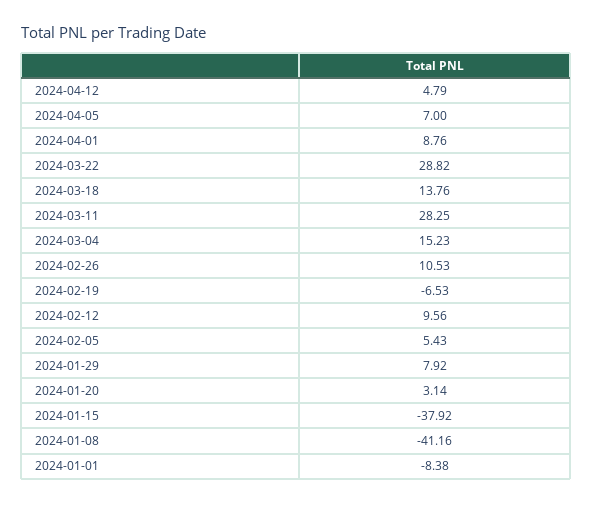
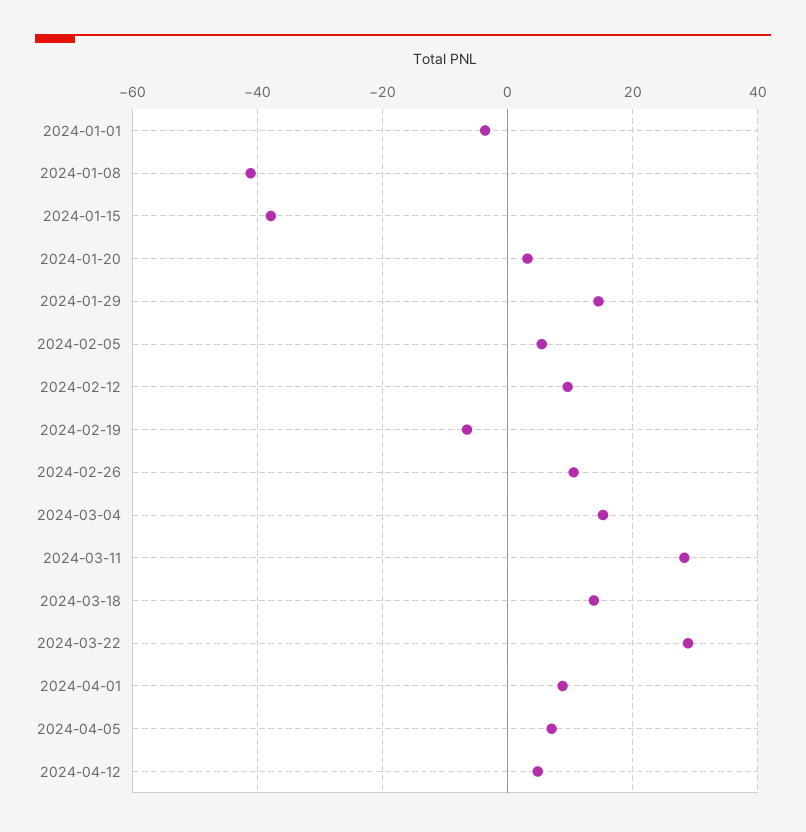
2024-01-29: 7.92 -> 14
2024-01-01: -8.38 -> -4

